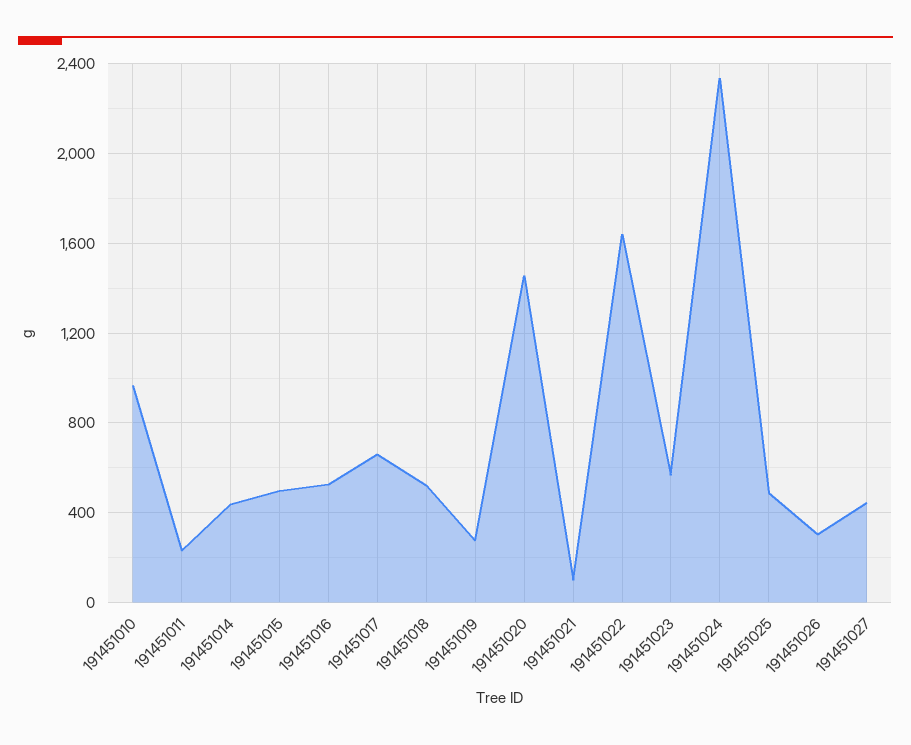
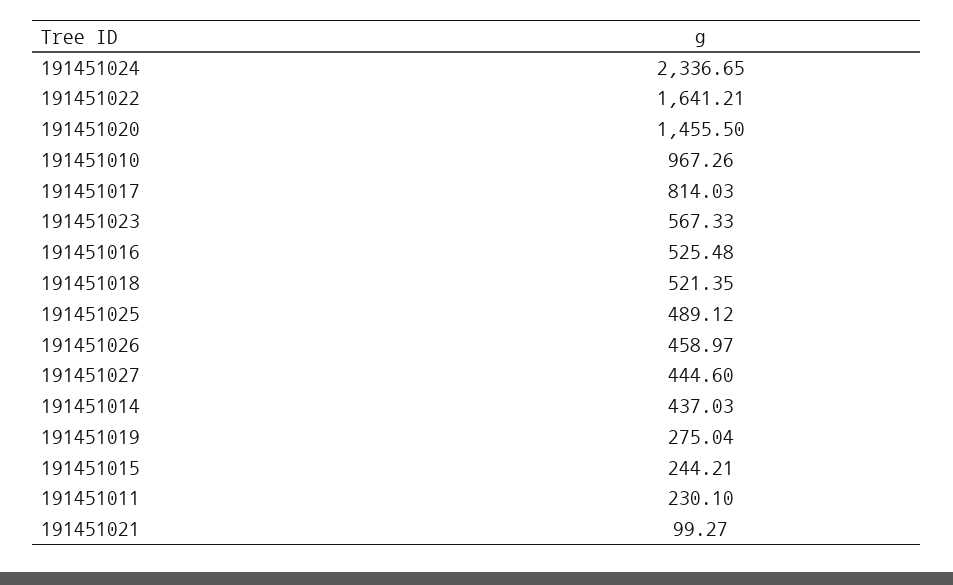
191451015: 500 -> 244.21
191451017: 650 -> 814.03
191451026: 300 -> 458.97

